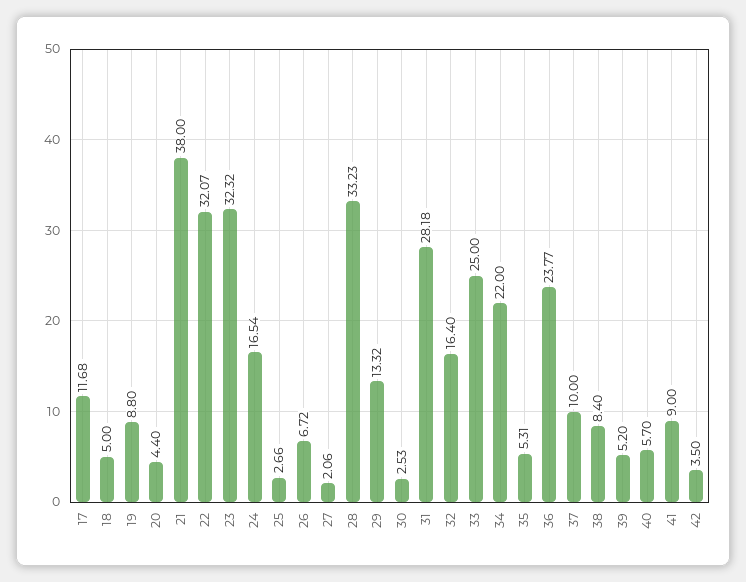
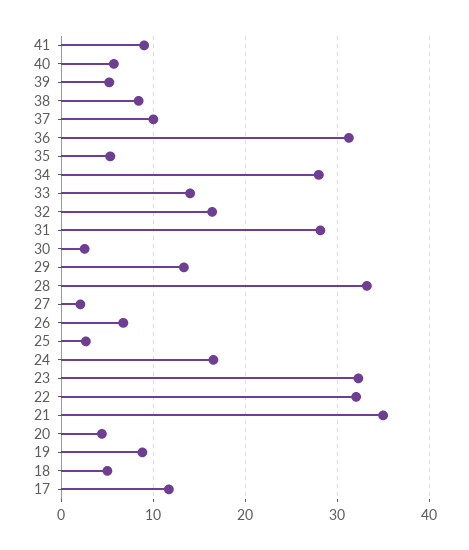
21: 38 -> 35
33: 25 -> 14
34: 22 -> 28
36: 23.77 -> 31
42: 3.5 -> none

